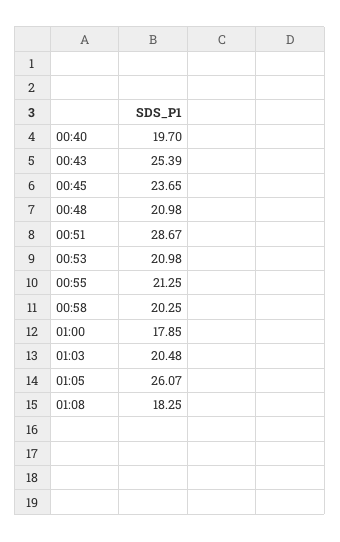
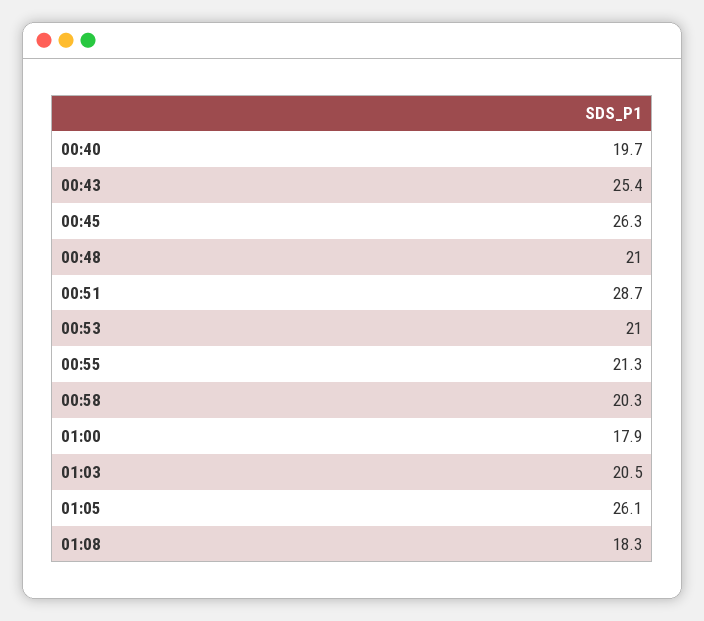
00:45: 23.65 -> 26.3

